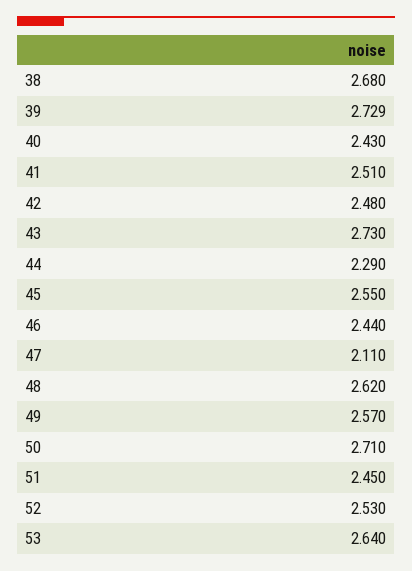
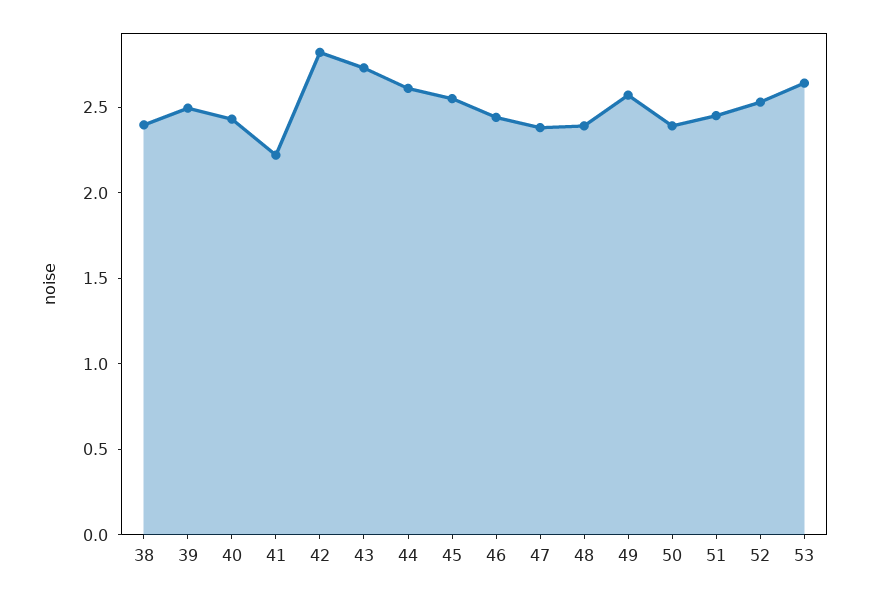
38: 2.68 -> 2.4
39: 2.729 -> 2.5
41: 2.51 -> 2.2
42: 2.48 -> 2.8
44: 2.29 -> 2.6
47: 2.11 -> 2.4
48: 2.62 -> 2.4
50: 2.71 -> 2.4

